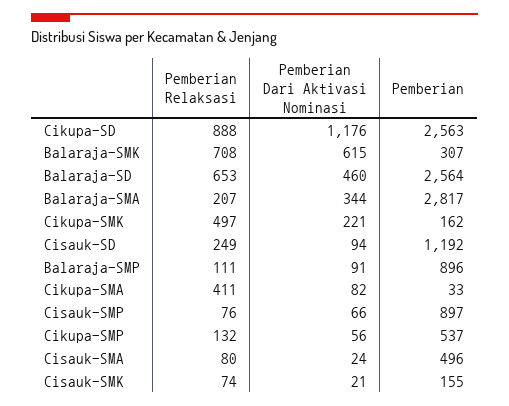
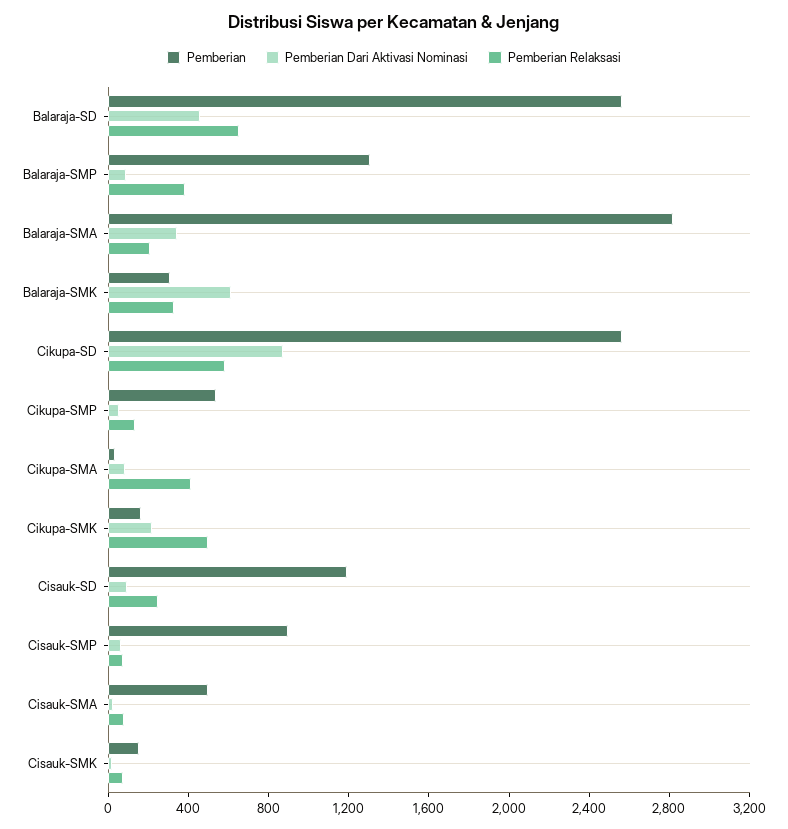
Pemberian Relaksasi, Cikupa-SD: 888 -> 600
Pemberian Dari Aktivasi Nominasi, Cikupa-SD: 1176 -> 900
Pemberian Relaksasi, Balaraja-SMK: 708 -> 300
Pemberian Relaksasi, Balaraja-SMP: 111 -> 400
Pemberian, Balaraja-SMP: 896 -> 1300

